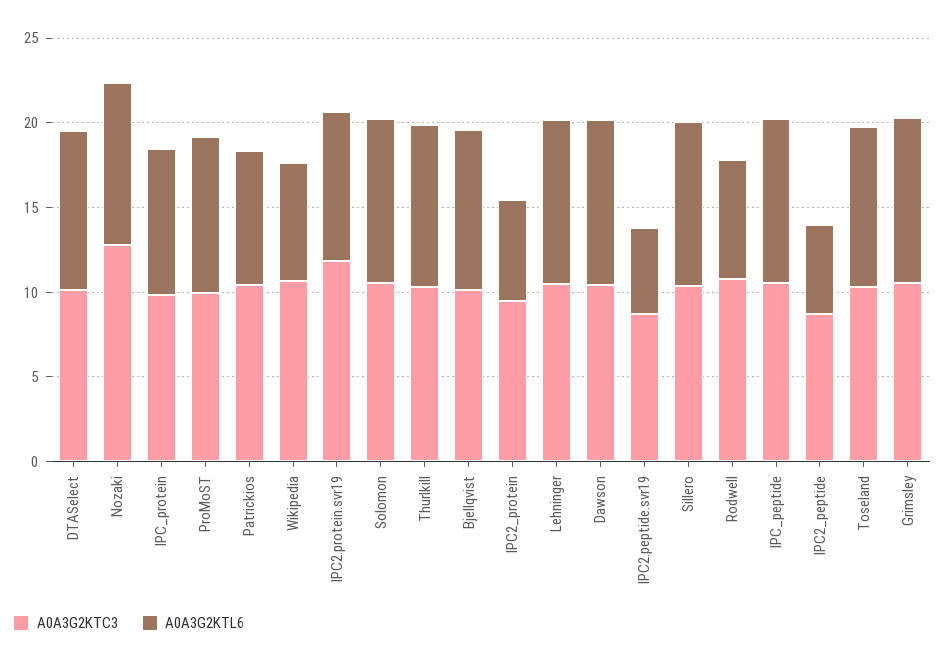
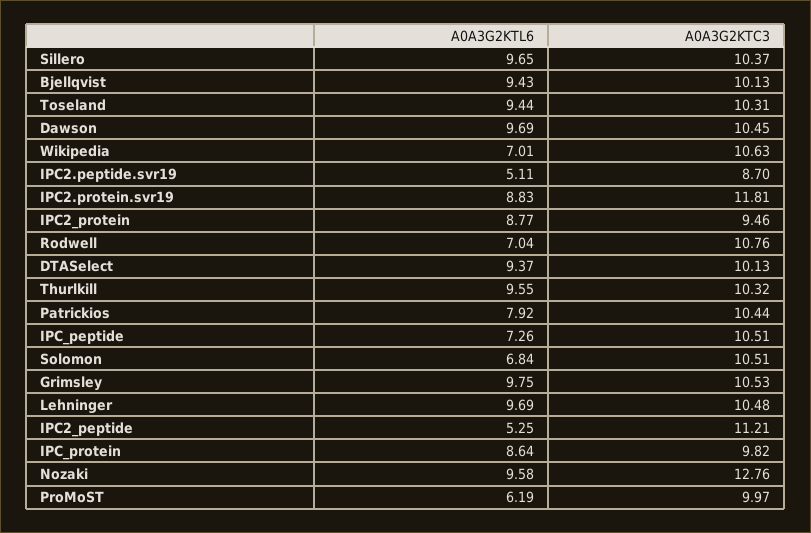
A0A3G2KTL6, ProMoST: 9 -> 6.19
A0A3G2KTL6, Solomon: 10 -> 6.84
A0A3G2KTL6, IPC2_protein: 6 -> 8.77
A0A3G2KTL6, IPC_peptide: 10 -> 7.26
A0A3G2KTC3, IPC2_peptide: 9 -> 11.21

